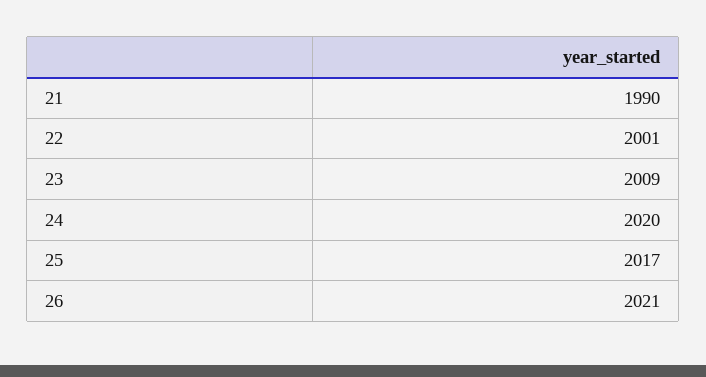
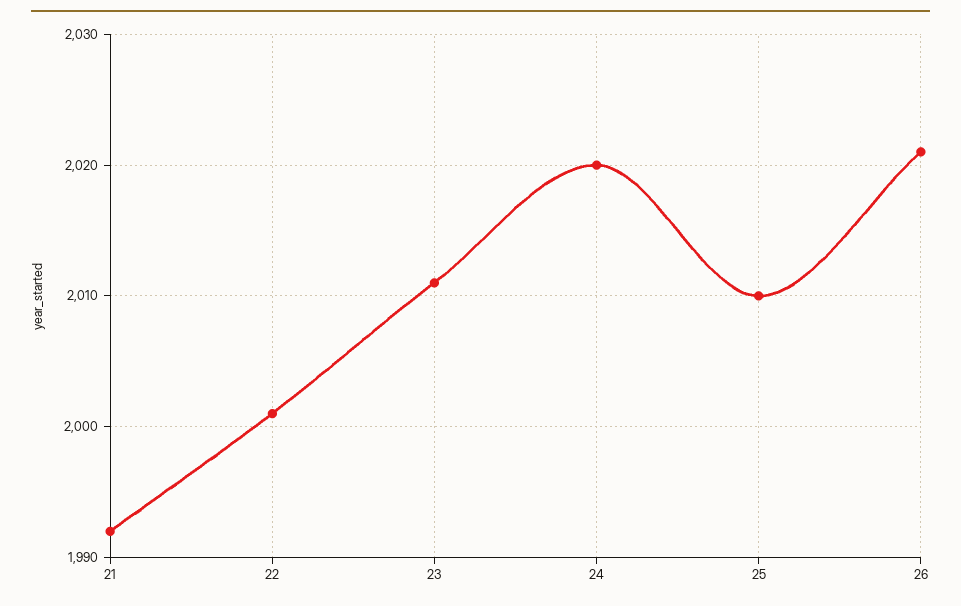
21: 1990 -> 1992
23: 2009 -> 2011
25: 2017 -> 2010

